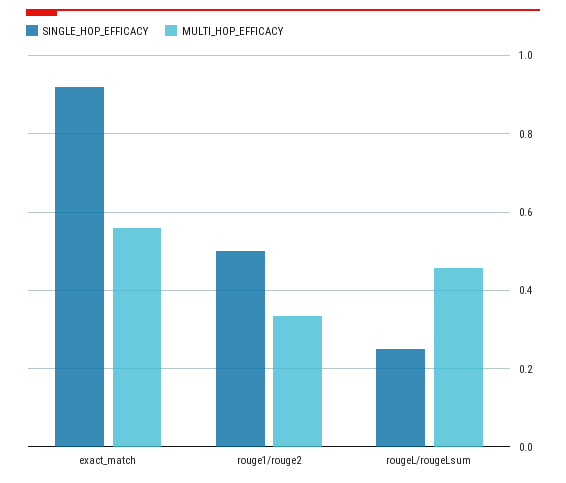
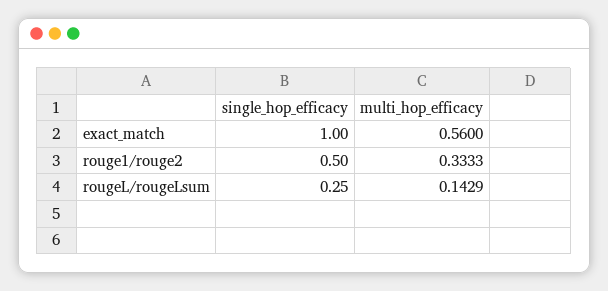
SINGLE_HOP_EFFICACY, exact_match: 0.92 -> 1
MULTI_HOP_EFFICACY, rougeL/rougeLsum: 0.46 -> 0.1429

